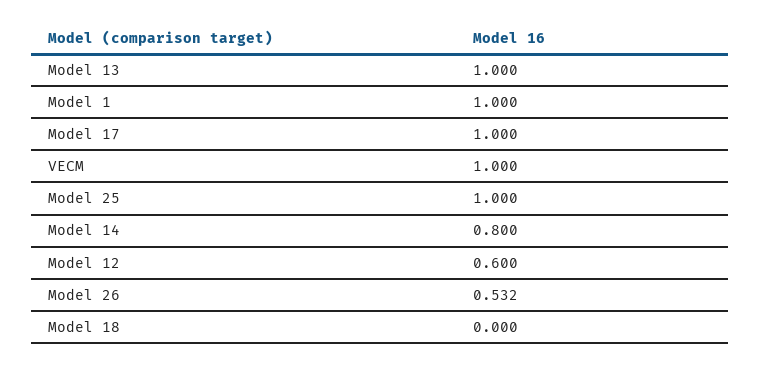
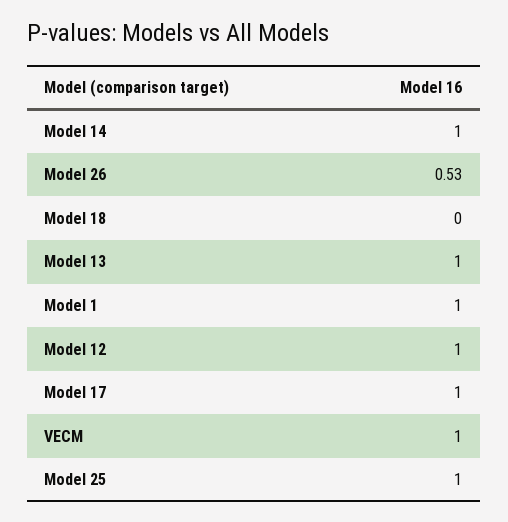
Model 14: 0.8 -> 1
Model 12: 0.6 -> 1

